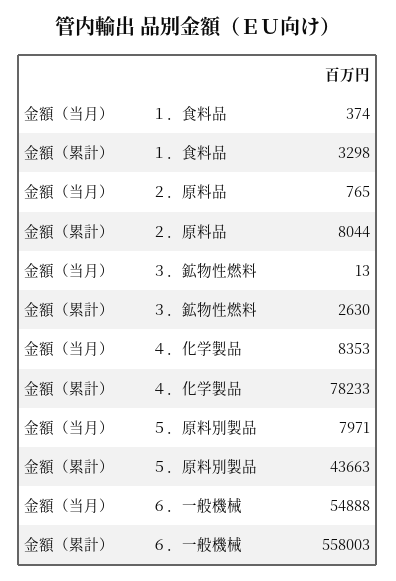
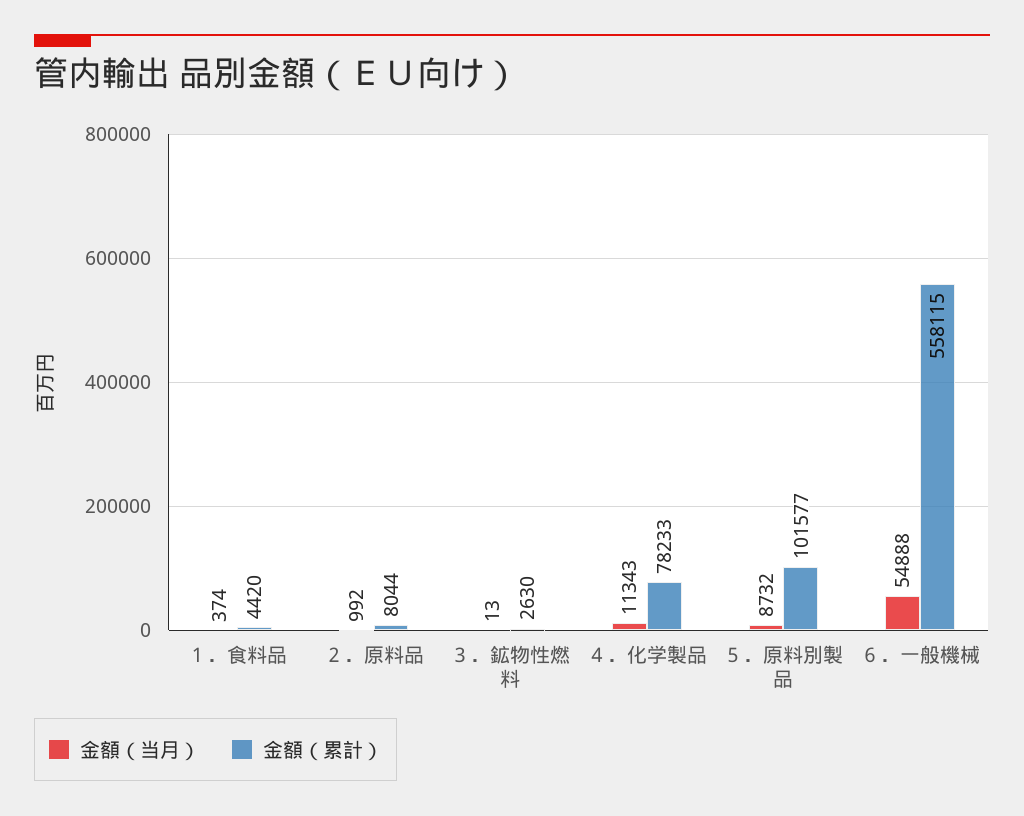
金額（累計）, １．食料品: 3298 -> 4420
金額（当月）, ２．原料品: 765 -> 992
金額（当月）, ４．化学製品: 8353 -> 11343
金額（当月）, ５．原料別製品: 7971 -> 8732
金額（累計）, ５．原料別製品: 43663 -> 101577
金額（累計）, ６．一般機械: 558003 -> 558115

